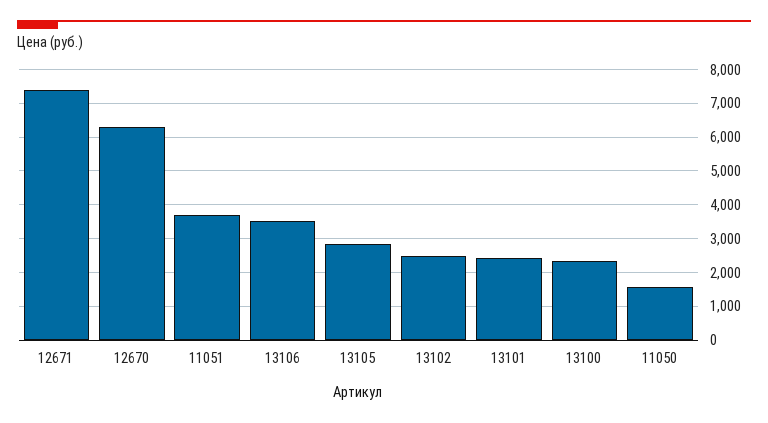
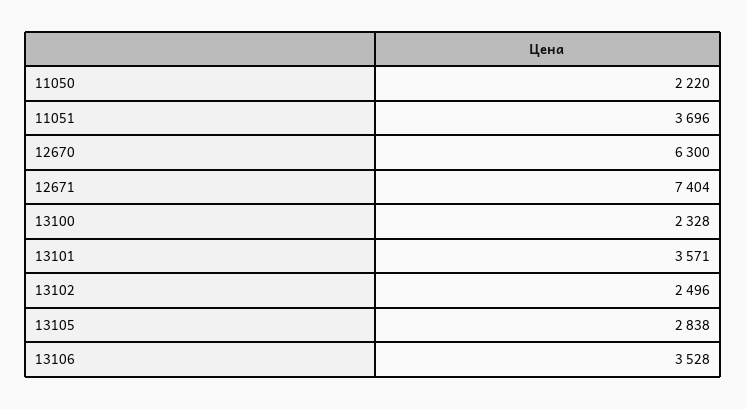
13101: 2400 -> 3571
11050: 1600 -> 2220

